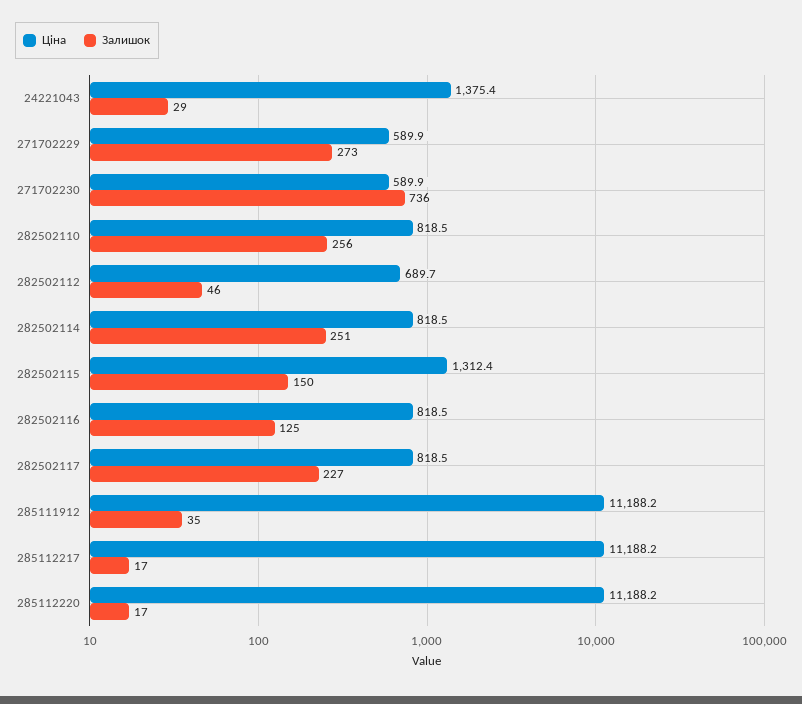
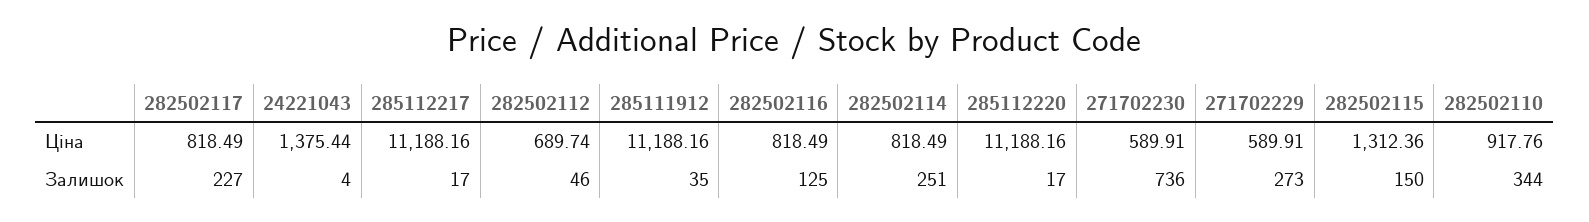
Залишок, 24221043: 29 -> 4
Ціна, 282502110: 818.5 -> 917.76
Залишок, 282502110: 256 -> 344

